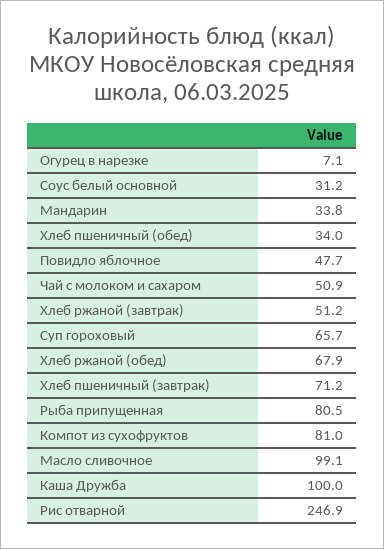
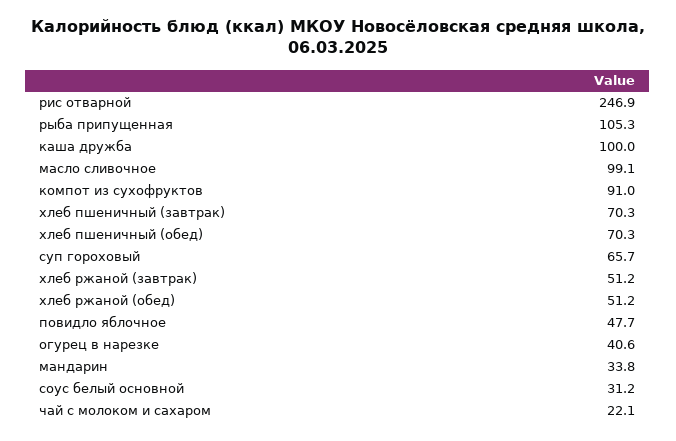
Огурец в нарезке: 7.1 -> 40.6
Хлеб пшеничный (обед): 34 -> 70.3
Чай с молоком и сахаром: 50.9 -> 22.1
Хлеб ржаной (обед): 67.9 -> 51.2
Хлеб пшеничный (завтрак): 71.2 -> 70.3
Рыба припущенная: 80.5 -> 105.3
Компот из сухофруктов: 81 -> 91

